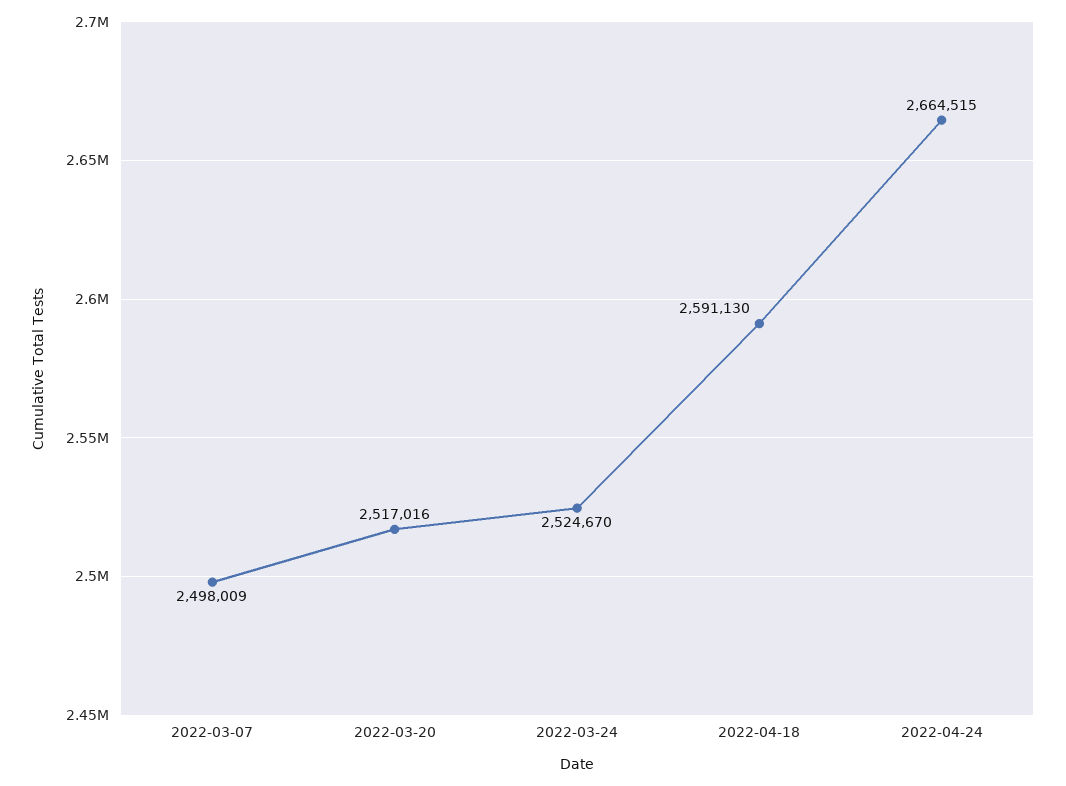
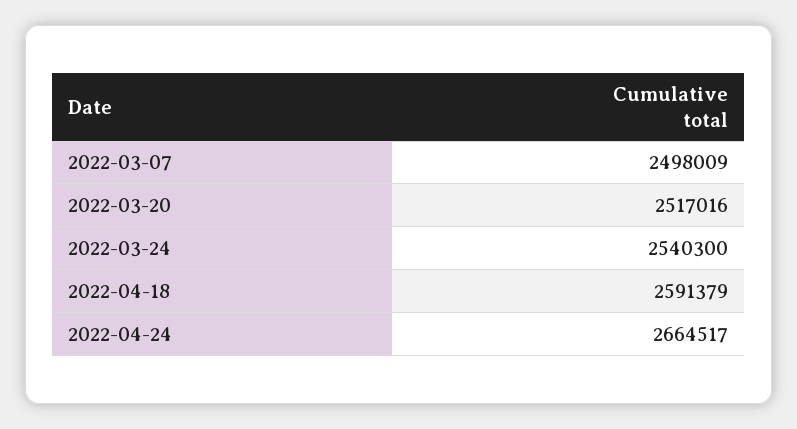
2022-03-24: 2524670 -> 2540300
2022-04-18: 2591130 -> 2591379
2022-04-24: 2664515 -> 2664517

